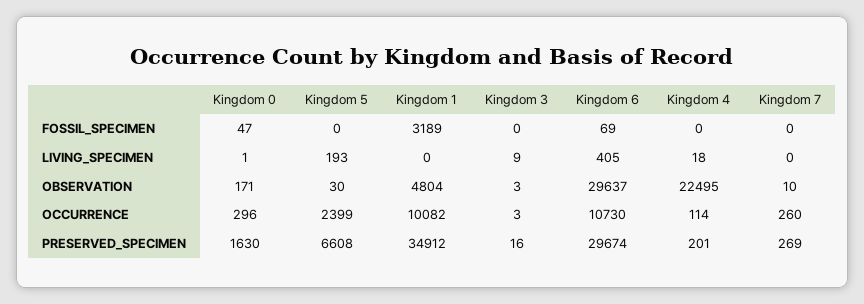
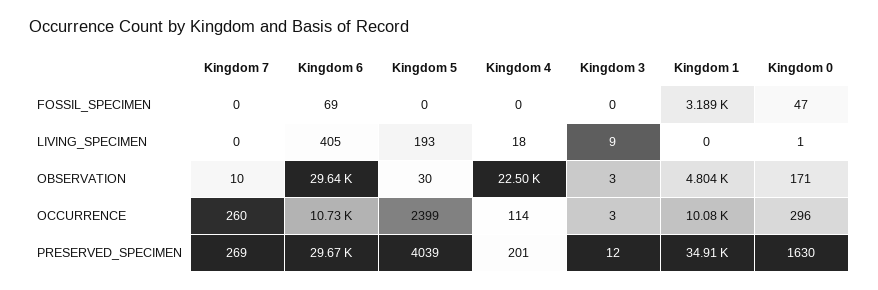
Kingdom 5, PRESERVED_SPECIMEN: 6608 -> 4039
Kingdom 3, PRESERVED_SPECIMEN: 16 -> 12

